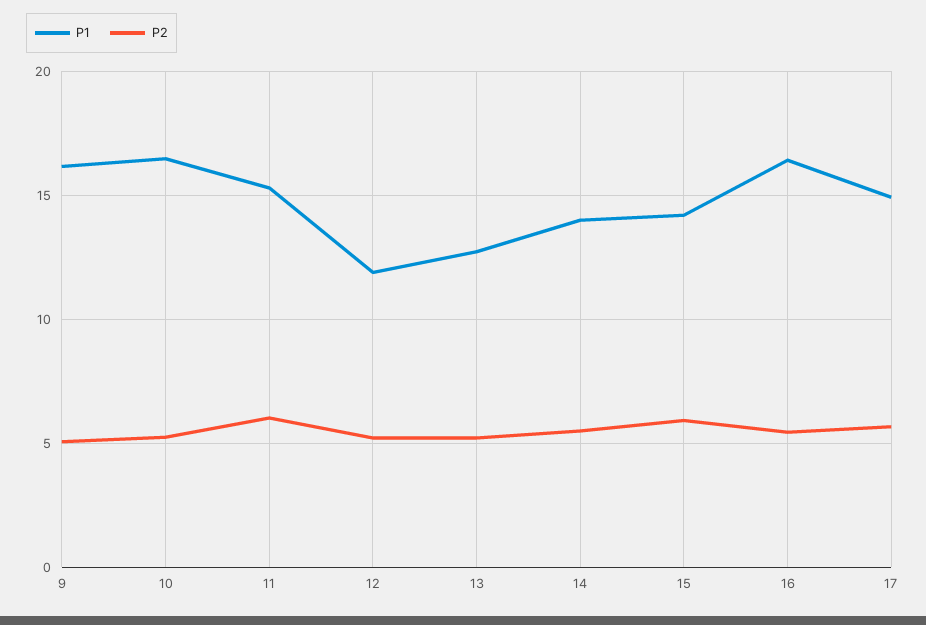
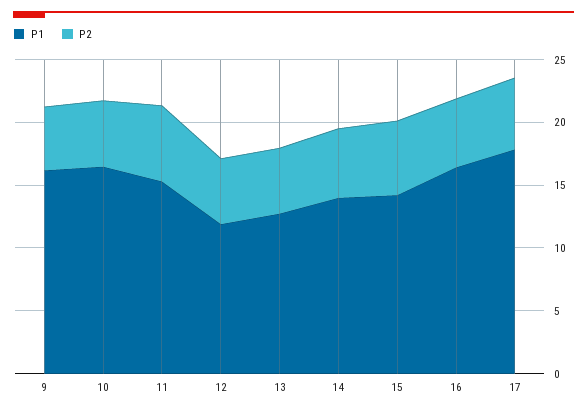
P1, 17: 15 -> 18

